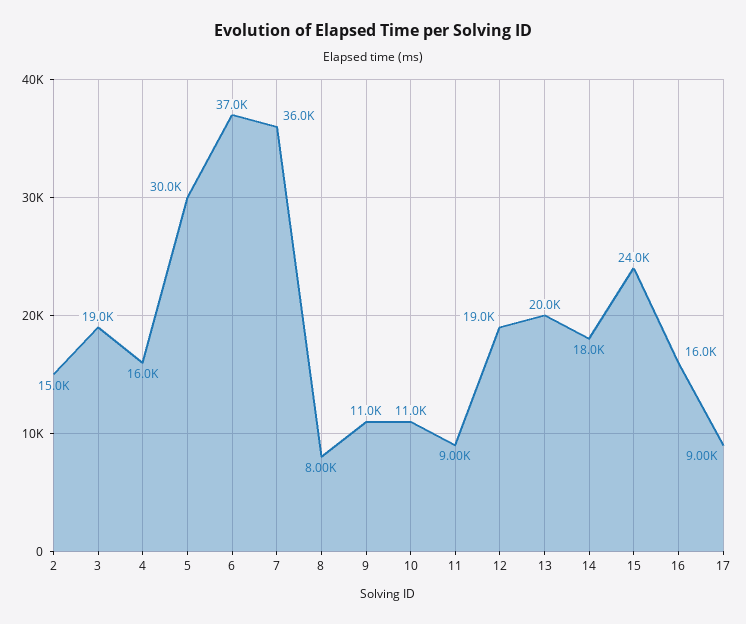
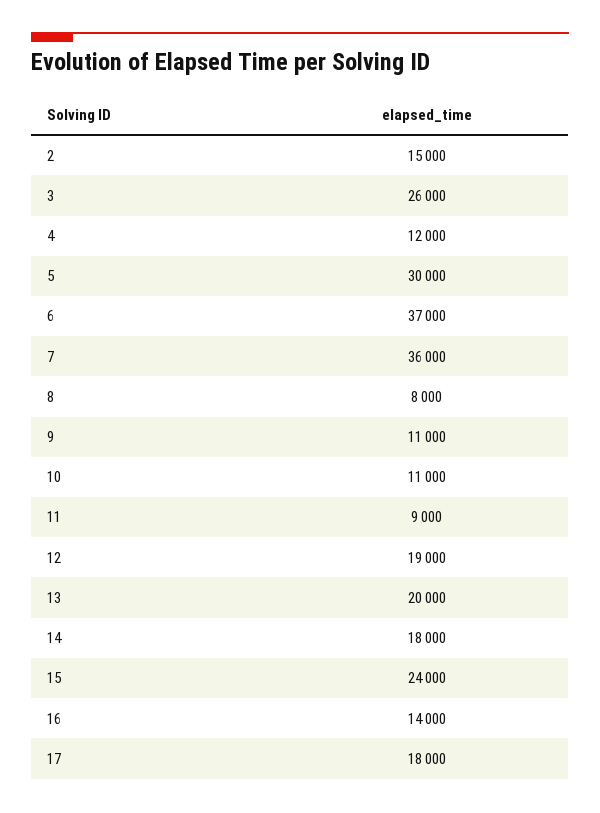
3: 19000 -> 26000
4: 16000 -> 12000
16: 16000 -> 14000
17: 9000 -> 18000

